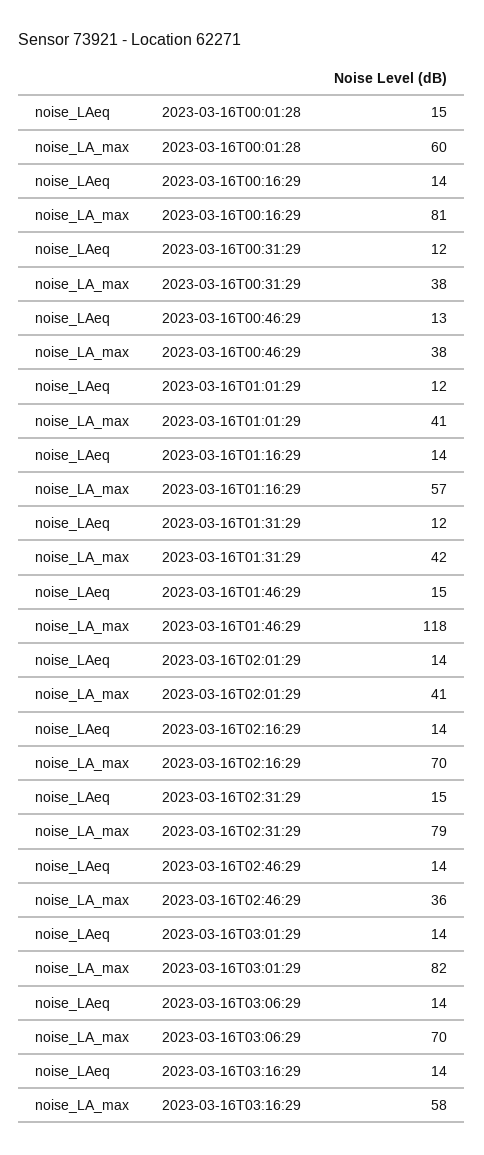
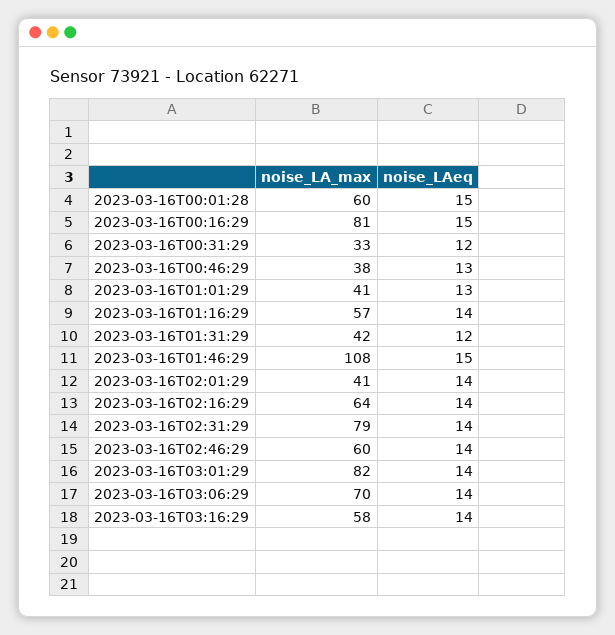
noise_LAeq, 2023-03-16T00:16:29: 14 -> 15
noise_LA_max, 2023-03-16T00:31:29: 38 -> 33
noise_LAeq, 2023-03-16T01:01:29: 12 -> 13
noise_LA_max, 2023-03-16T01:46:29: 118 -> 108
noise_LA_max, 2023-03-16T02:16:29: 70 -> 64
noise_LAeq, 2023-03-16T02:31:29: 15 -> 14
noise_LA_max, 2023-03-16T02:46:29: 36 -> 60

